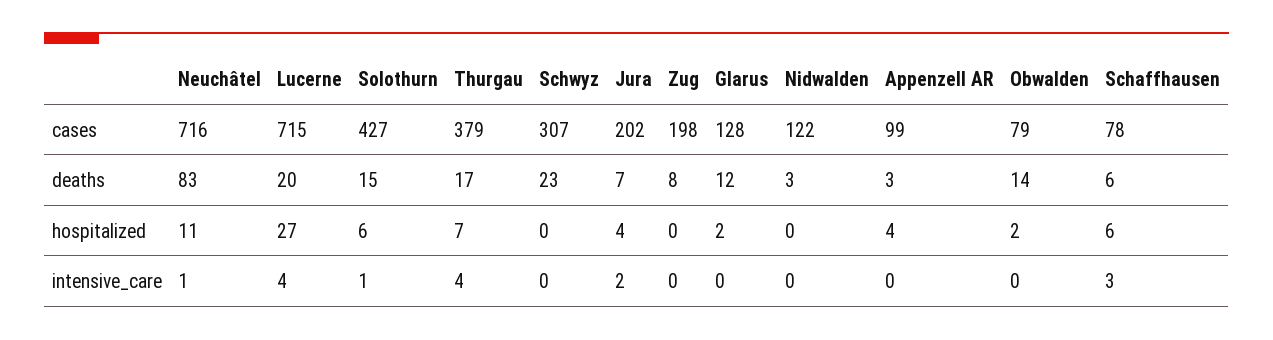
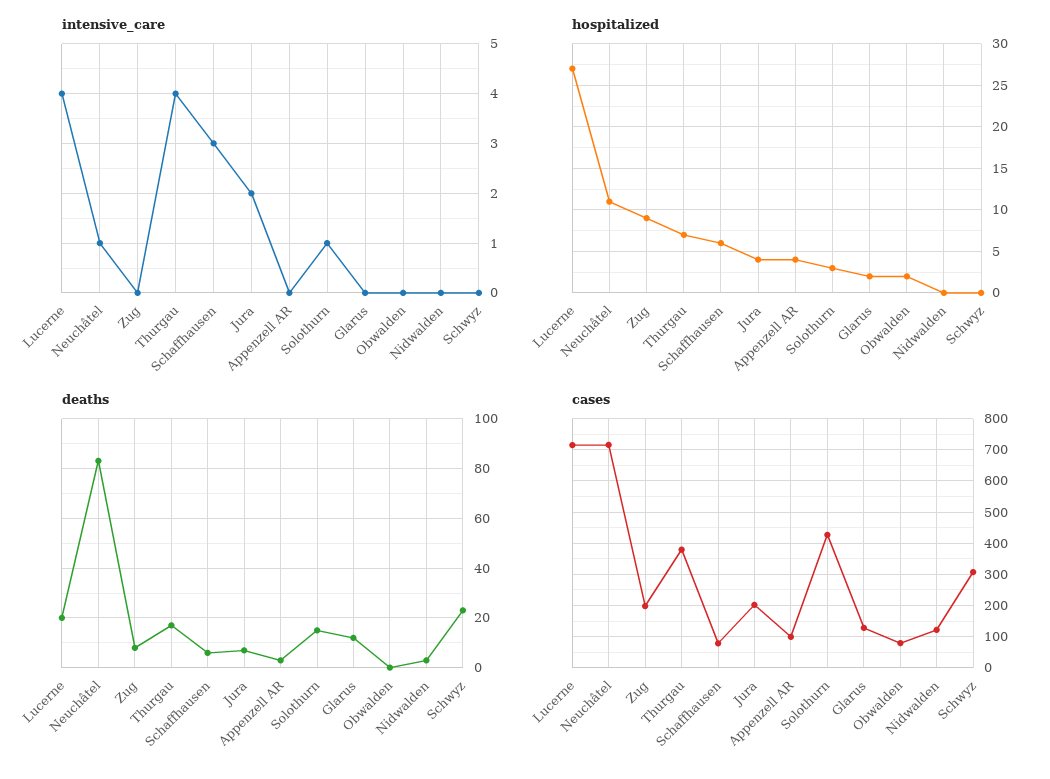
deaths, Obwalden: 14 -> 0
hospitalized, Solothurn: 6 -> 3
hospitalized, Zug: 0 -> 9

